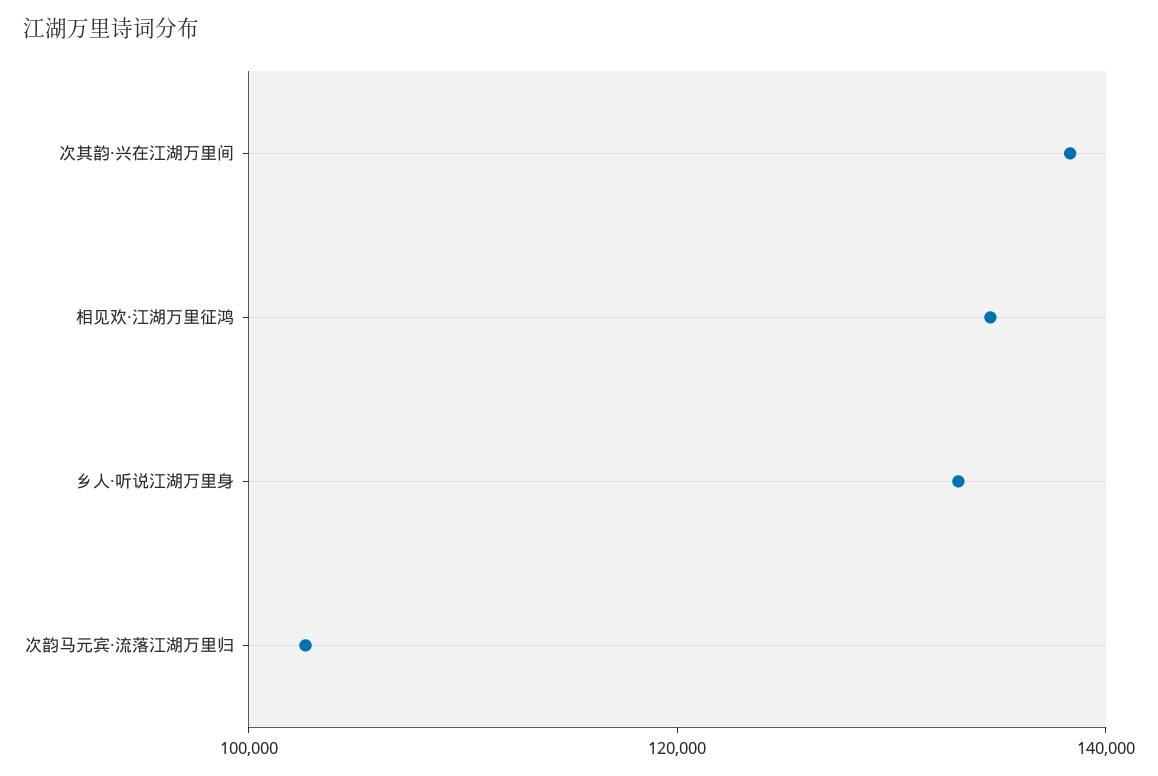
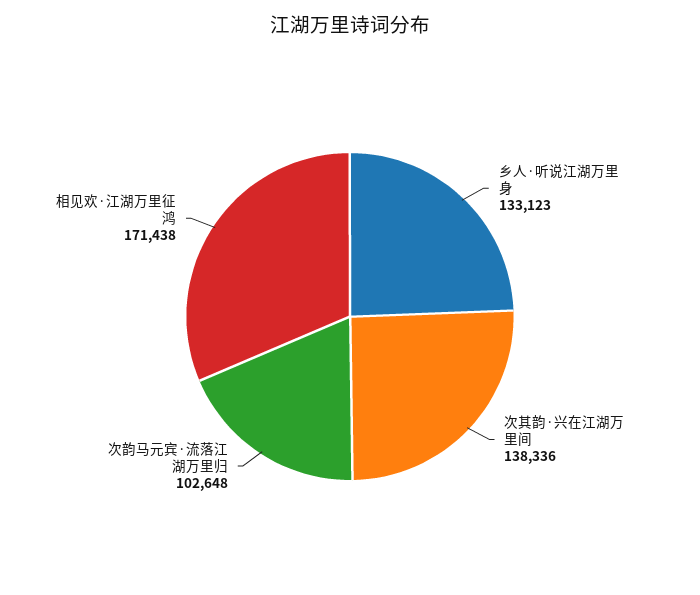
相见欢·江湖万里征鸿: 135000 -> 171438

